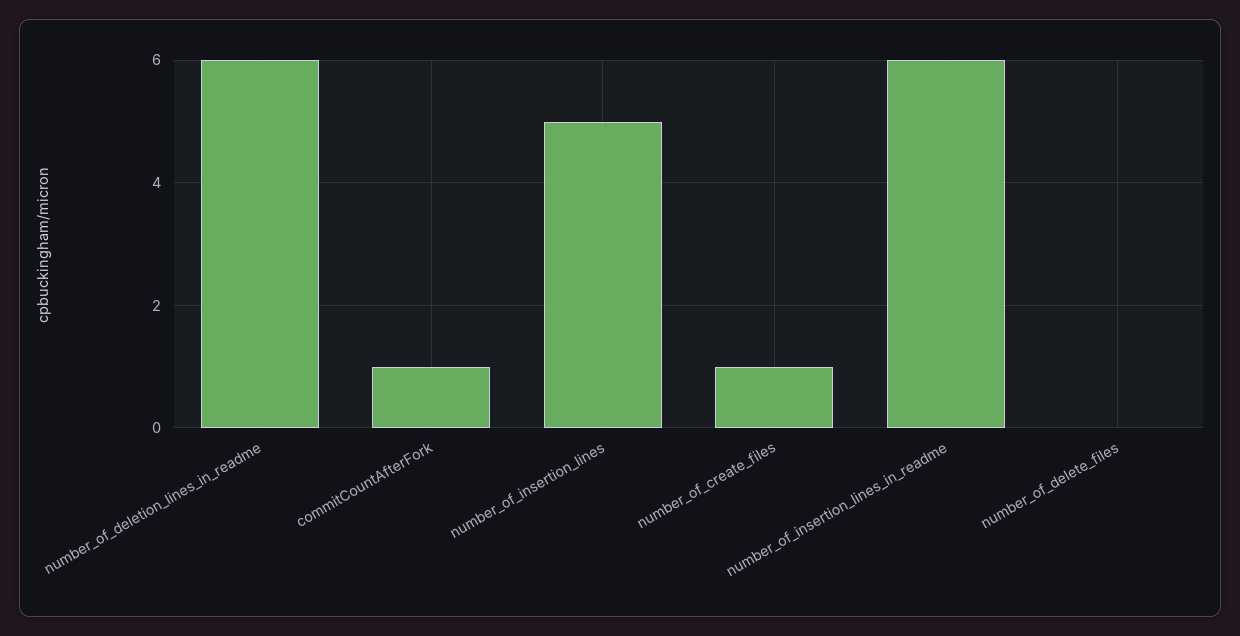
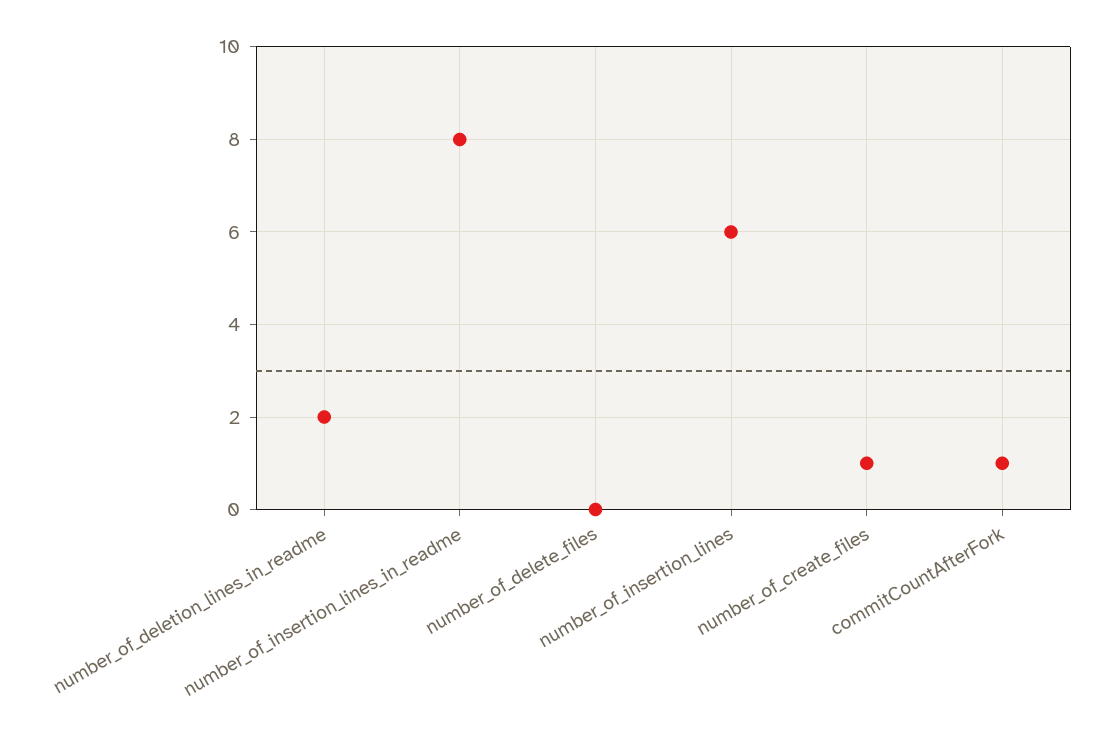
number_of_deletion_lines_in_readme: 6 -> 2
number_of_insertion_lines: 5 -> 6
number_of_insertion_lines_in_readme: 6 -> 8

